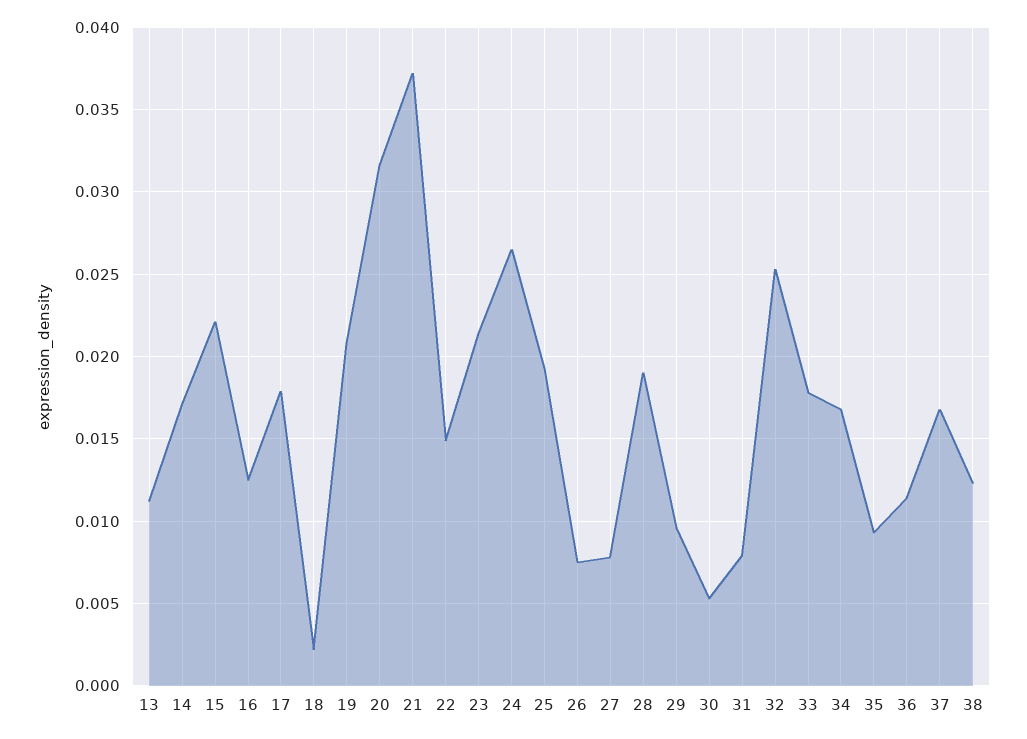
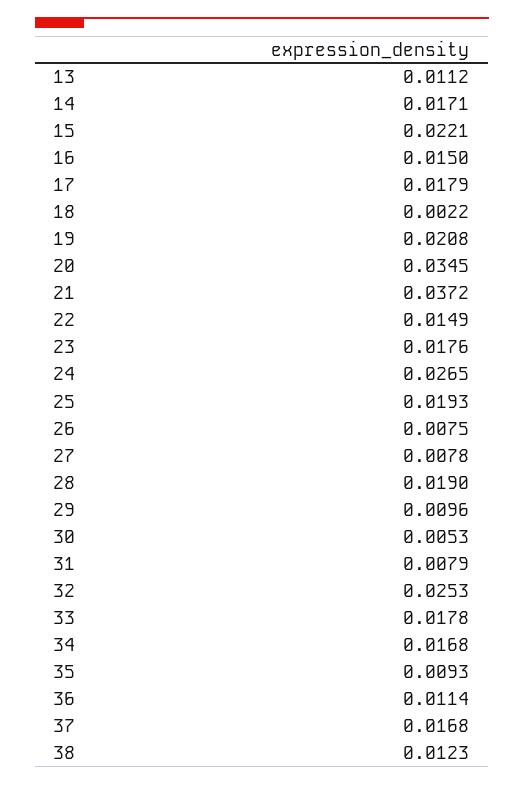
16: 0.0125 -> 0.015
20: 0.0315 -> 0.0345
23: 0.0215 -> 0.0176

